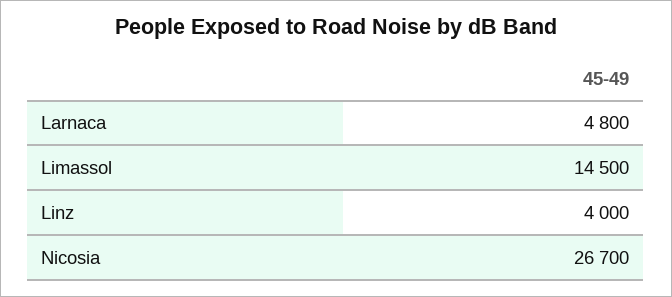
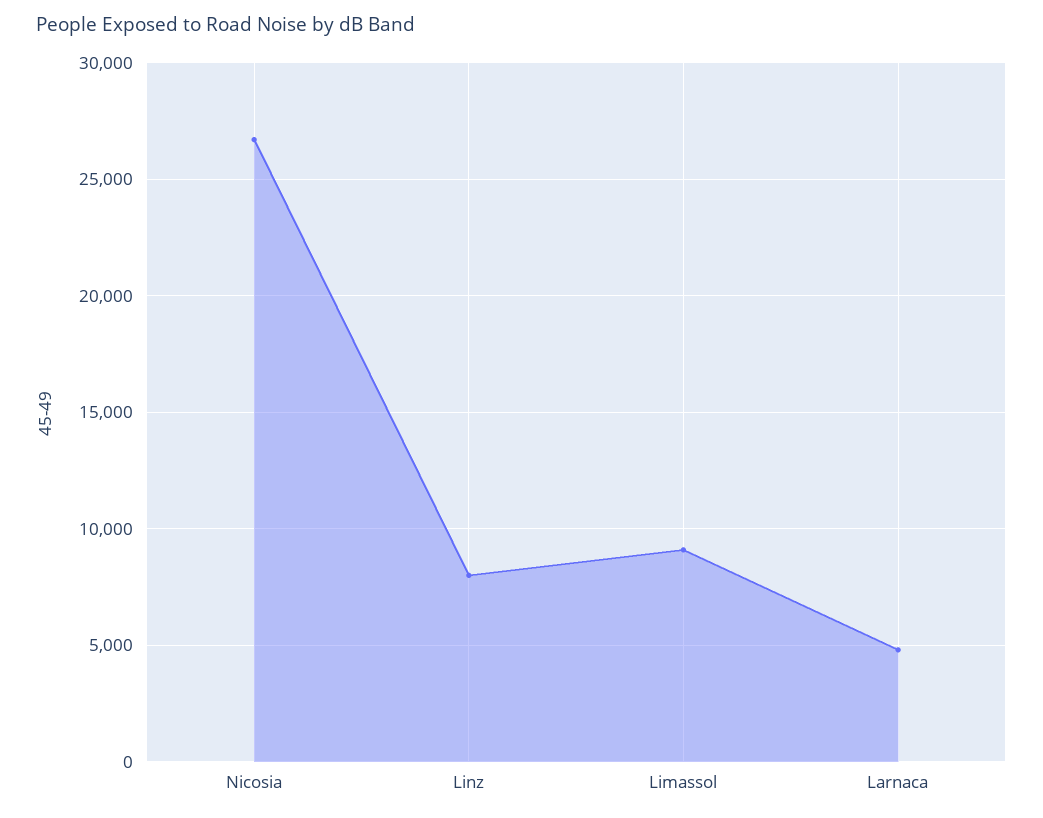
Limassol: 14500 -> 9000
Linz: 4000 -> 8000

